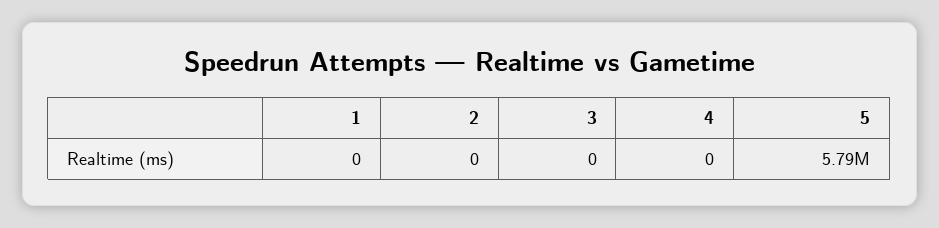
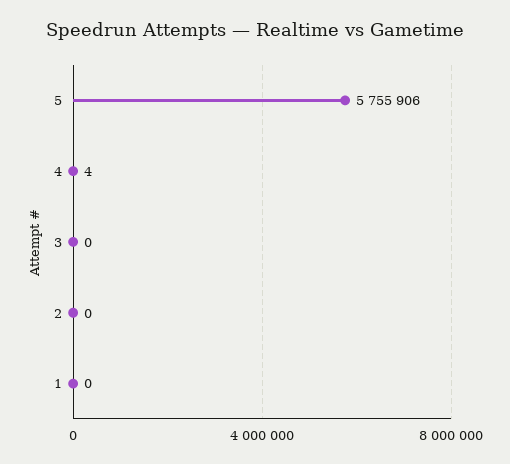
4: 0 -> 4
5: 5790000 -> 5755906

